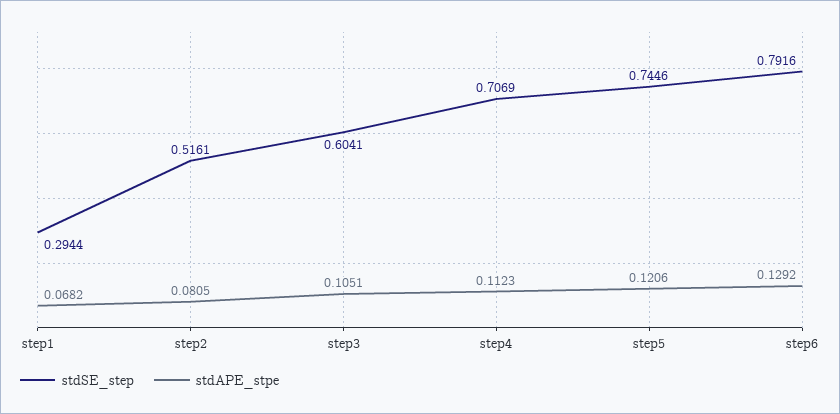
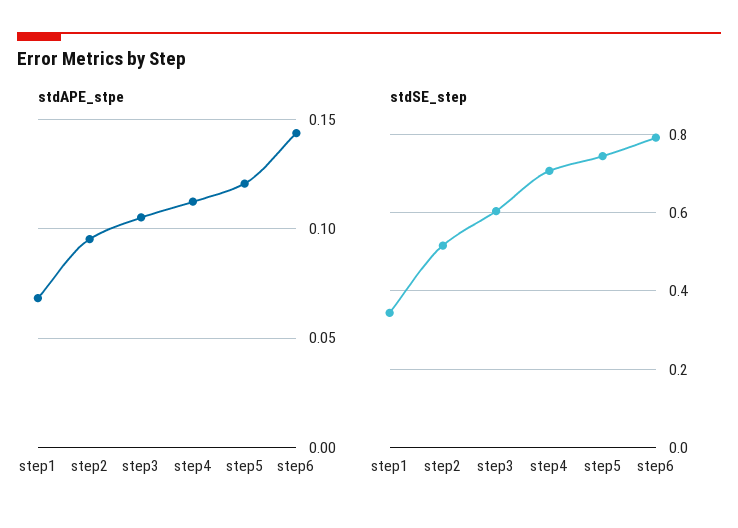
stdSE_step, step1: 0.2944 -> 0.34
stdAPE_stpe, step2: 0.0805 -> 0.095
stdAPE_stpe, step6: 0.1292 -> 0.145

